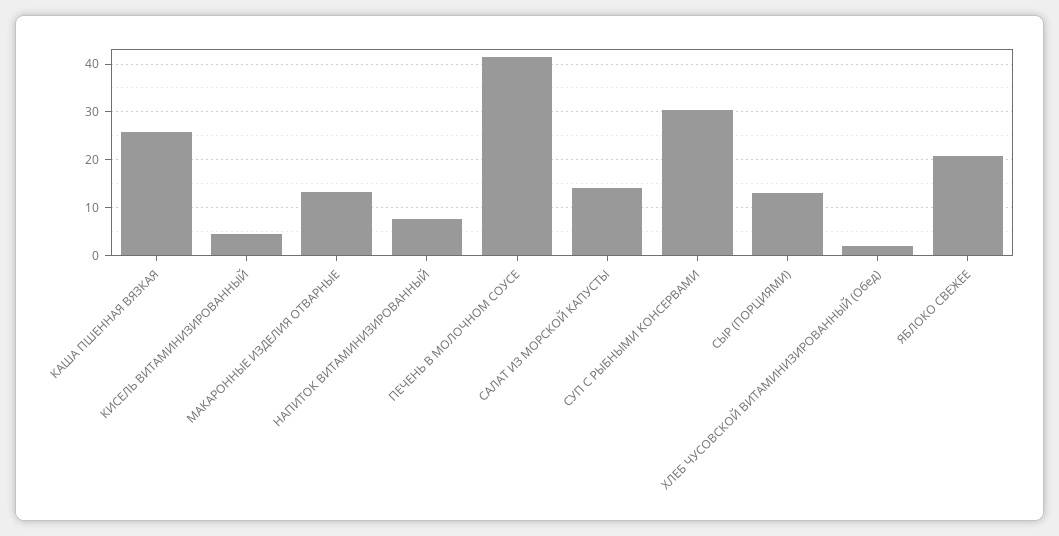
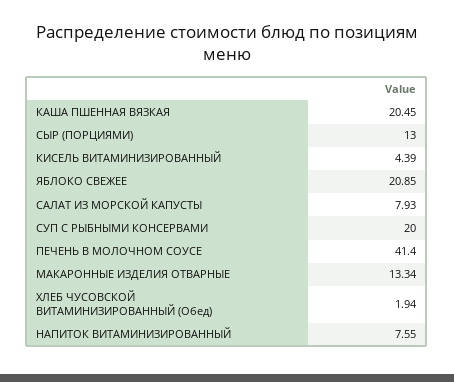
КАША ПШЕННАЯ ВЯЗКАЯ: 26 -> 20.45
САЛАТ ИЗ МОРСКОЙ КАПУСТЫ: 14 -> 7.93
СУП С РЫБНЫМИ КОНСЕРВАМИ: 30 -> 20

